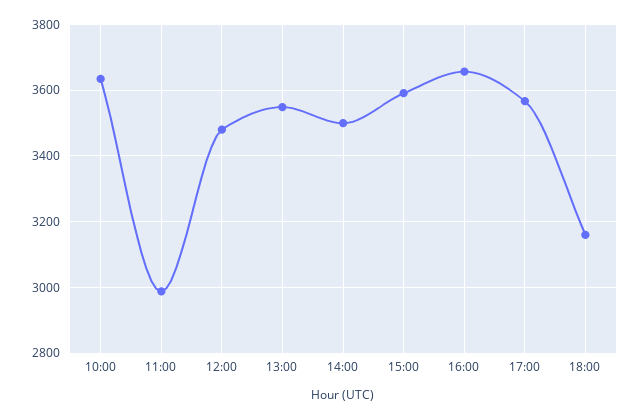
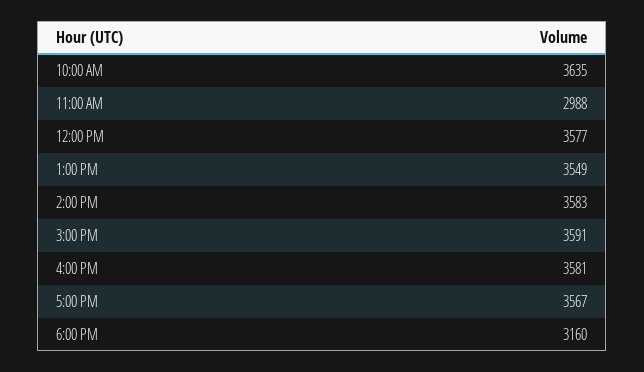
12:00: 3480 -> 3577
14:00: 3500 -> 3583
16:00: 3660 -> 3581

